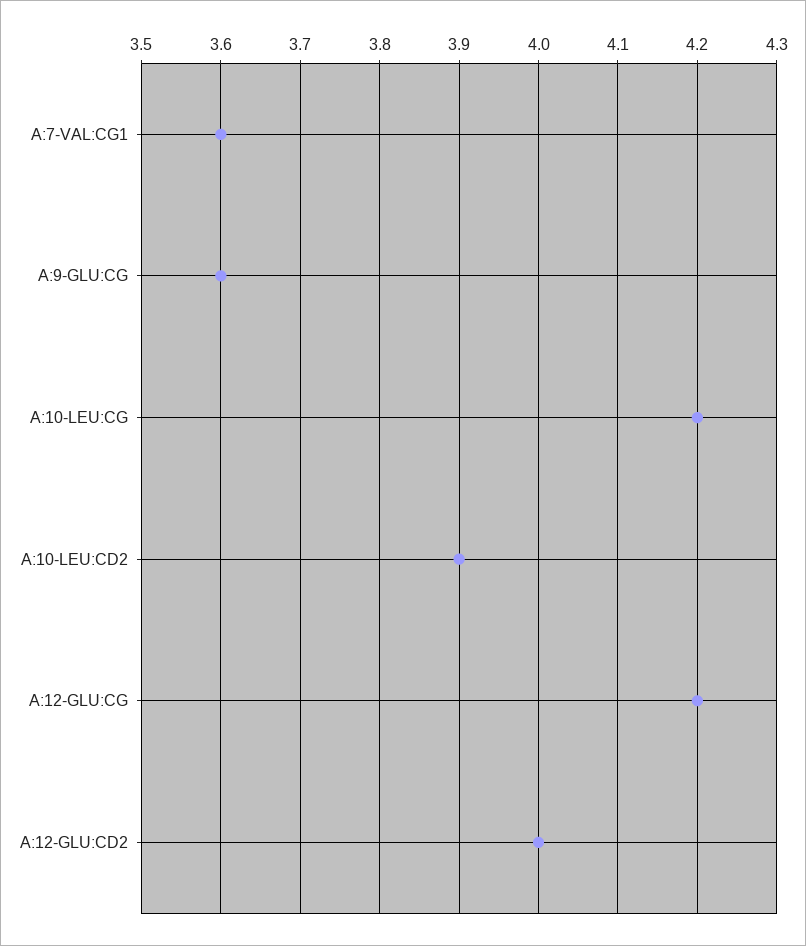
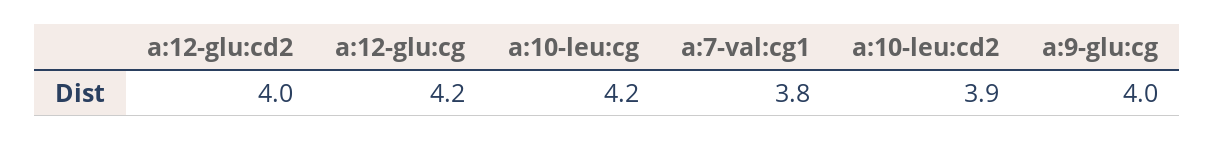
A:7-VAL:CG1: 3.6 -> 3.8
A:9-GLU:CG: 3.6 -> 4

